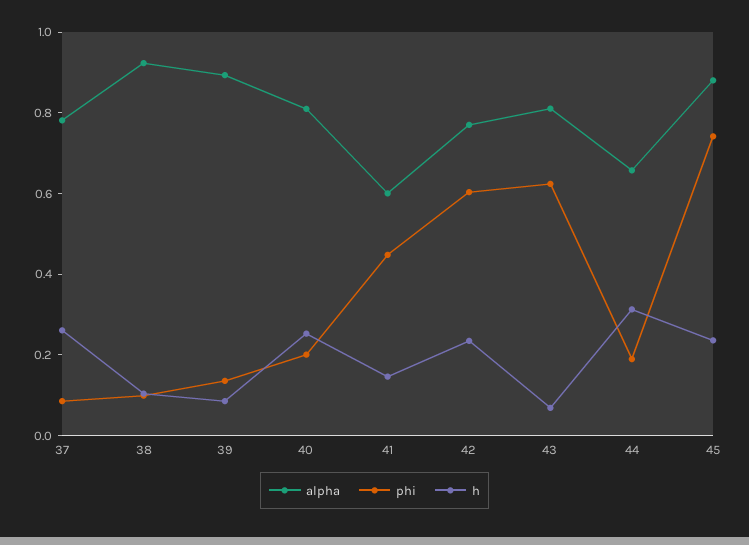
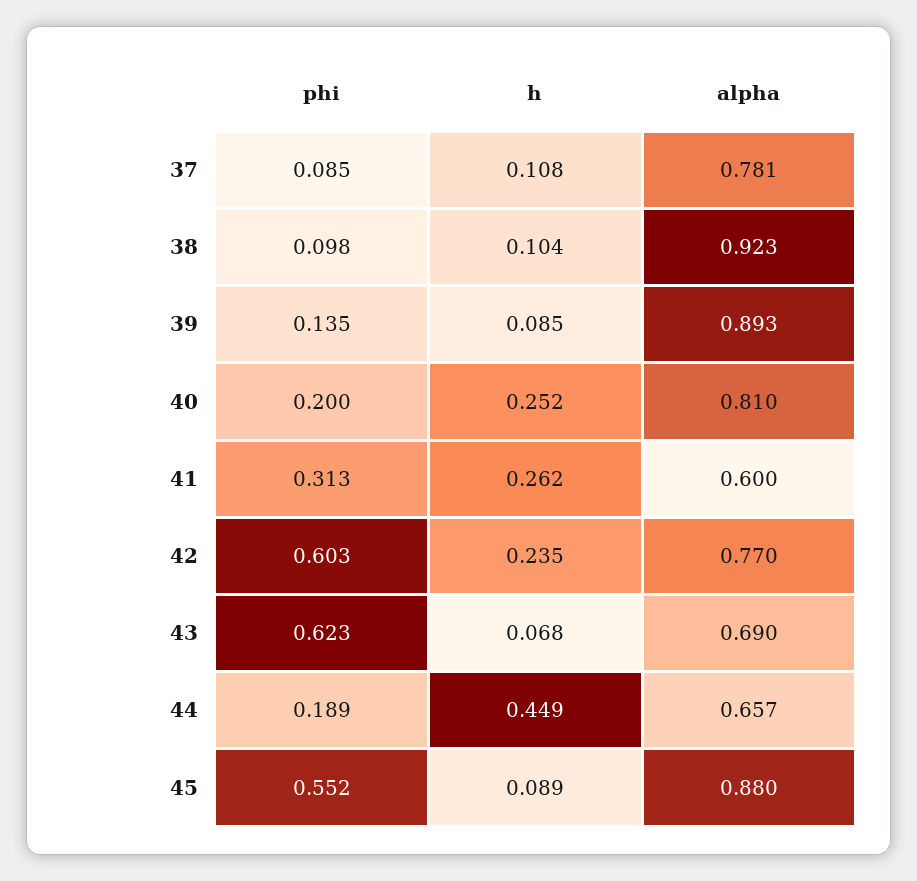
h, 37: 0.25 -> 0.108
phi, 41: 0.45 -> 0.313
h, 41: 0.15 -> 0.262
alpha, 43: 0.8 -> 0.69
h, 44: 0.3 -> 0.449
phi, 45: 0.75 -> 0.552
h, 45: 0.25 -> 0.089

